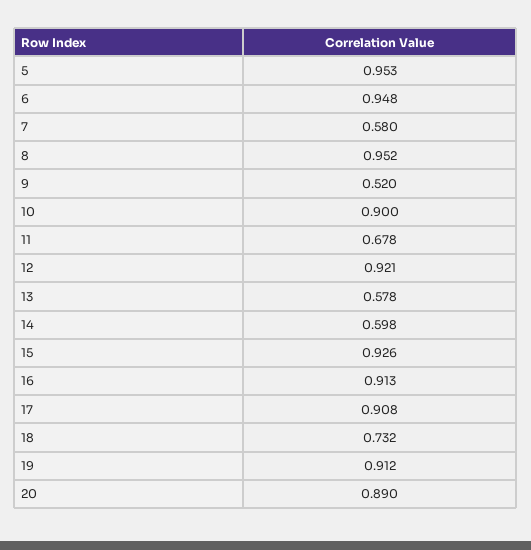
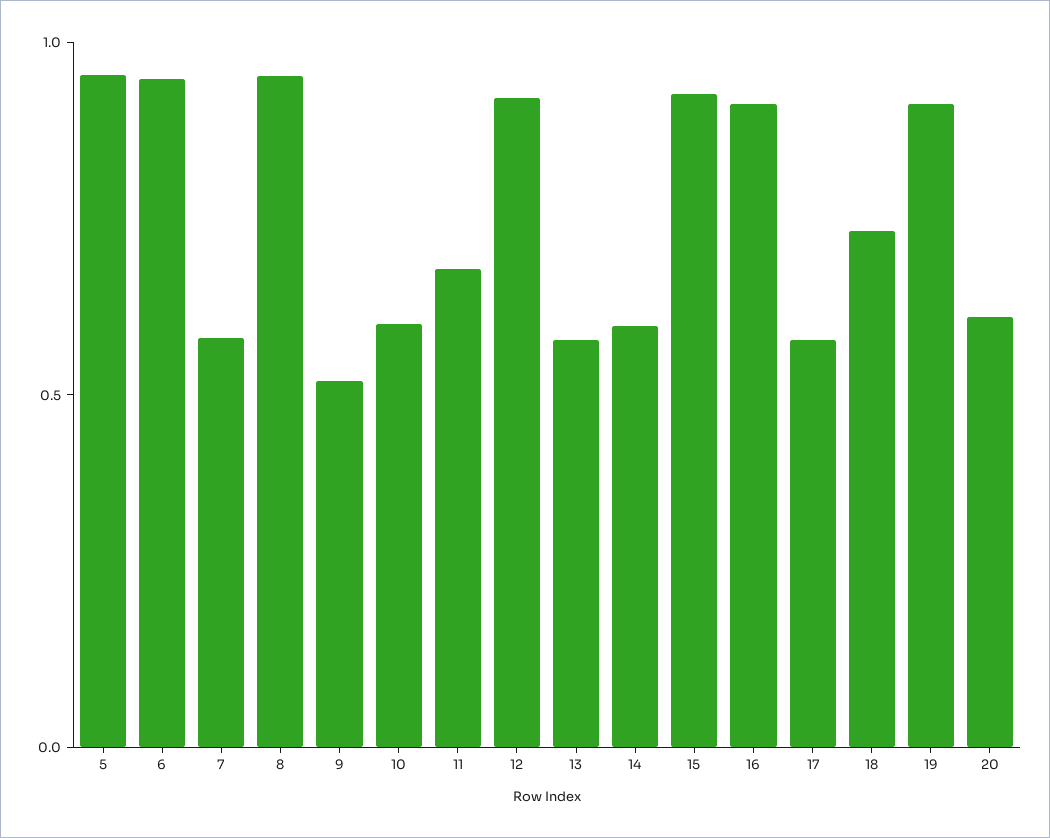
10: 0.9 -> 0.6
17: 0.908 -> 0.6
20: 0.89 -> 0.6

